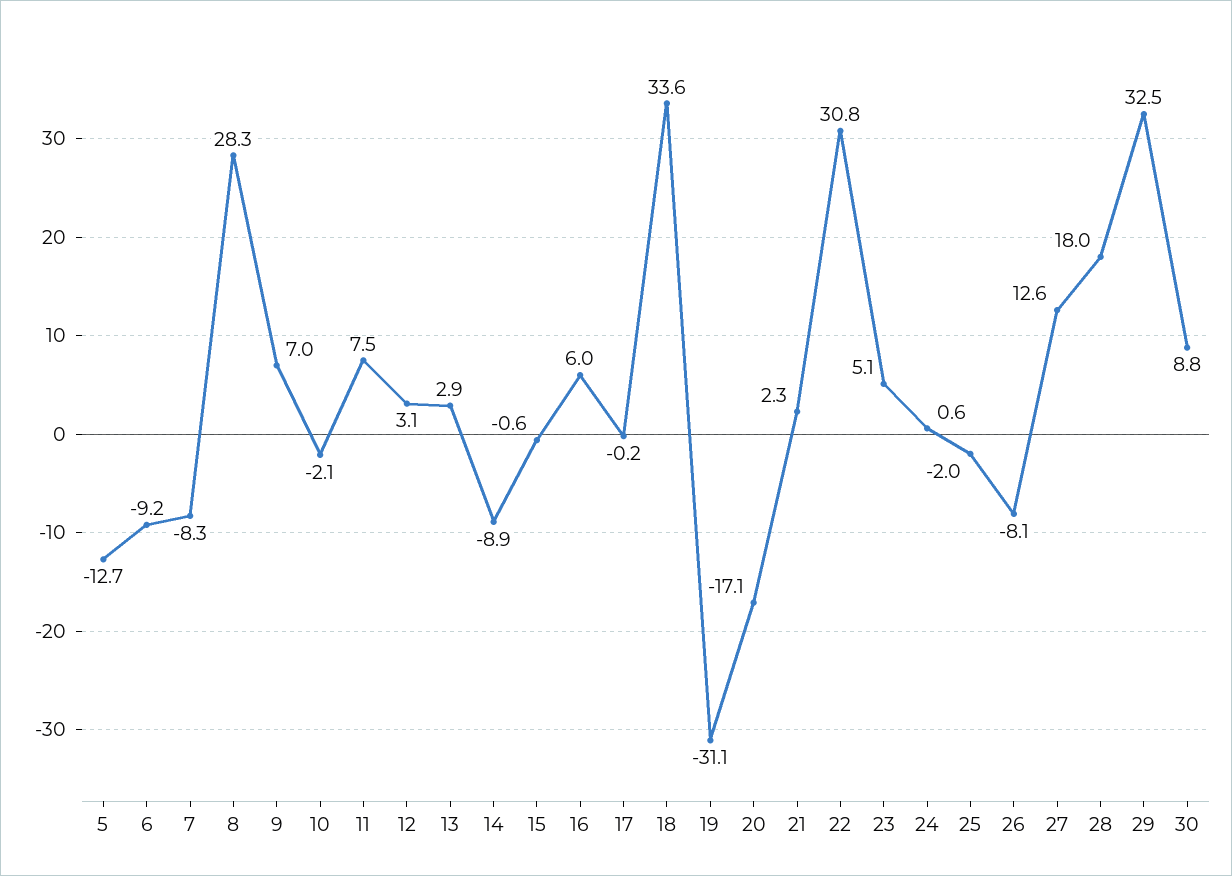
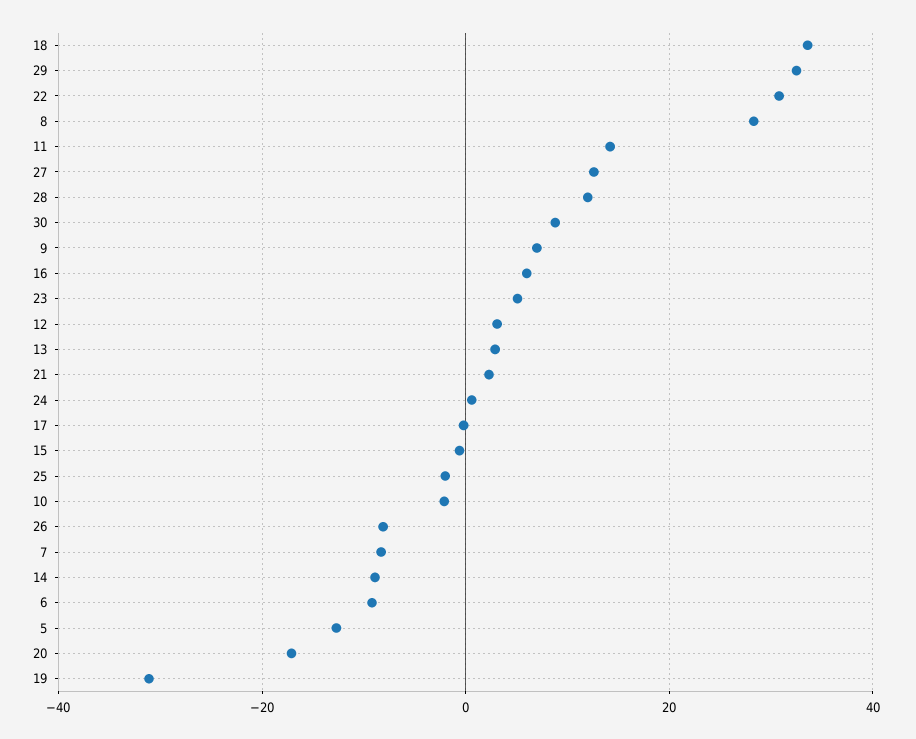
11: 7.5 -> 14
28: 18 -> 12

